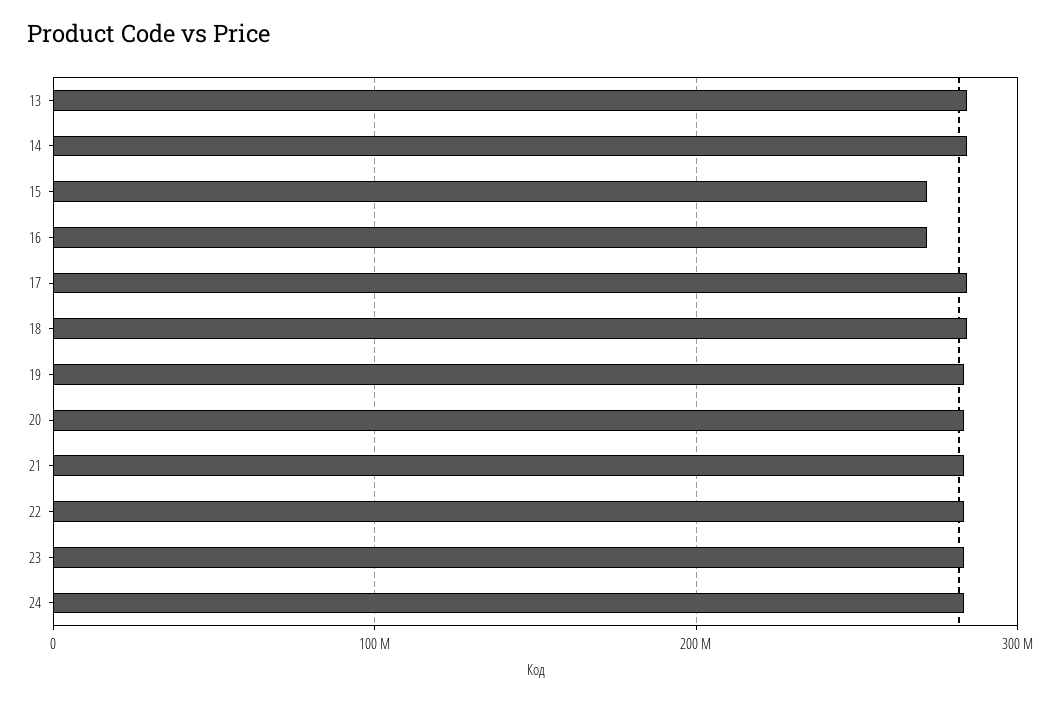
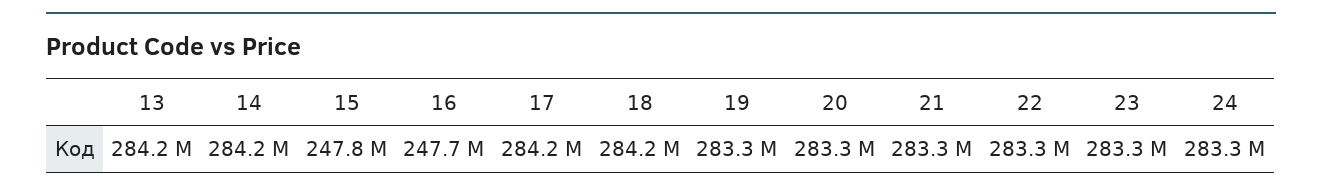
15: 270000000 -> 247800000
16: 270000000 -> 247700000

